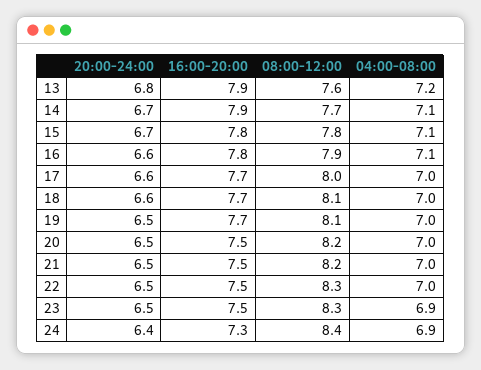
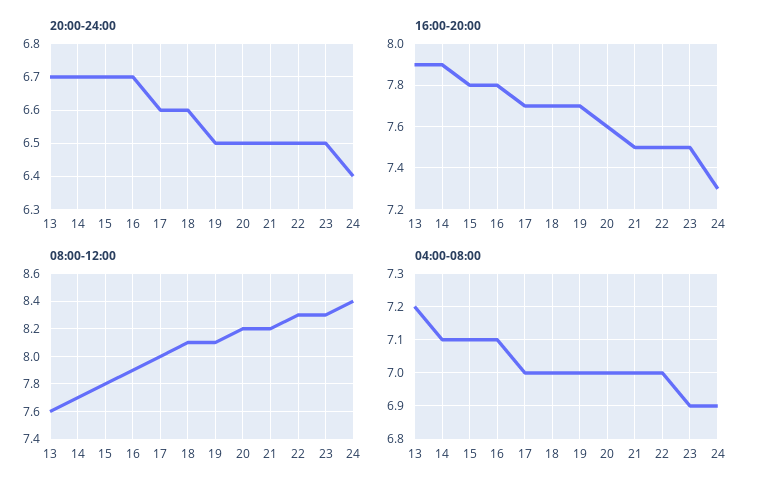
20:00-24:00, 13: 6.8 -> 6.7
20:00-24:00, 16: 6.6 -> 6.7
16:00-20:00, 20: 7.5 -> 7.6

